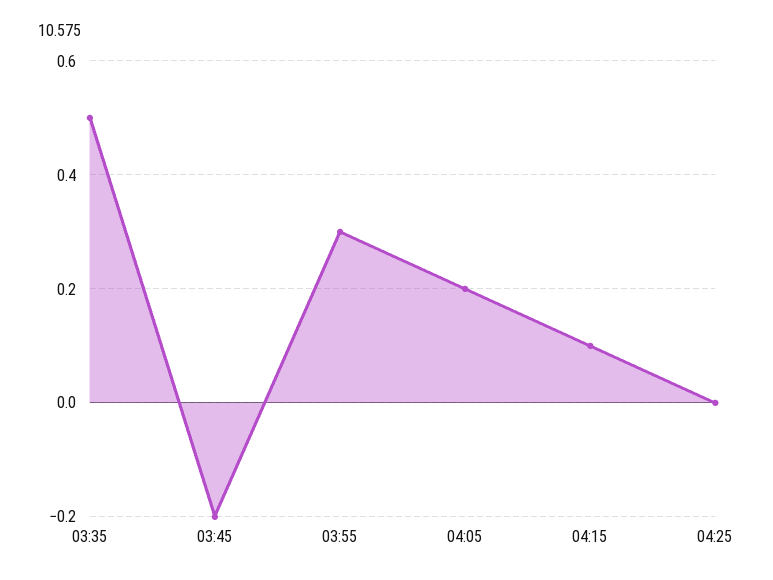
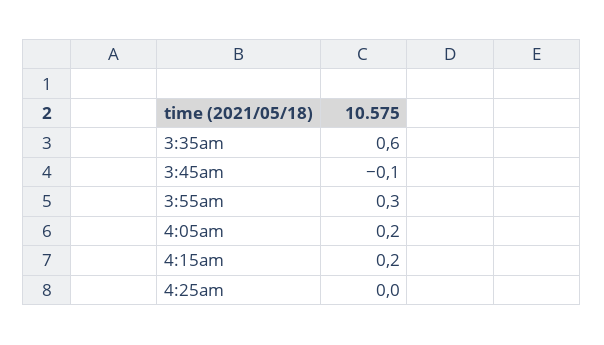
03:35: 0.5 -> 0.6
03:45: -0.2 -> -0.1
04:15: 0.1 -> 0.2

